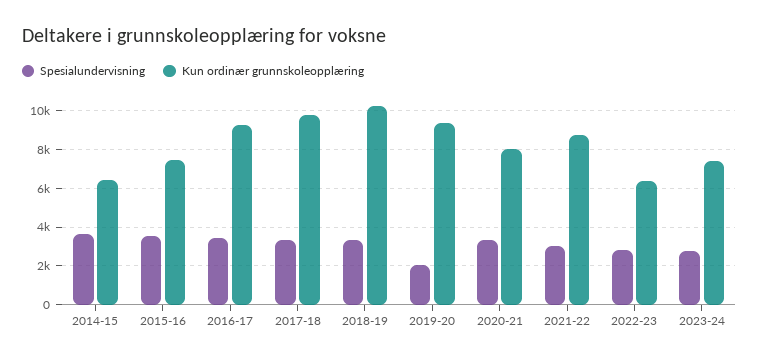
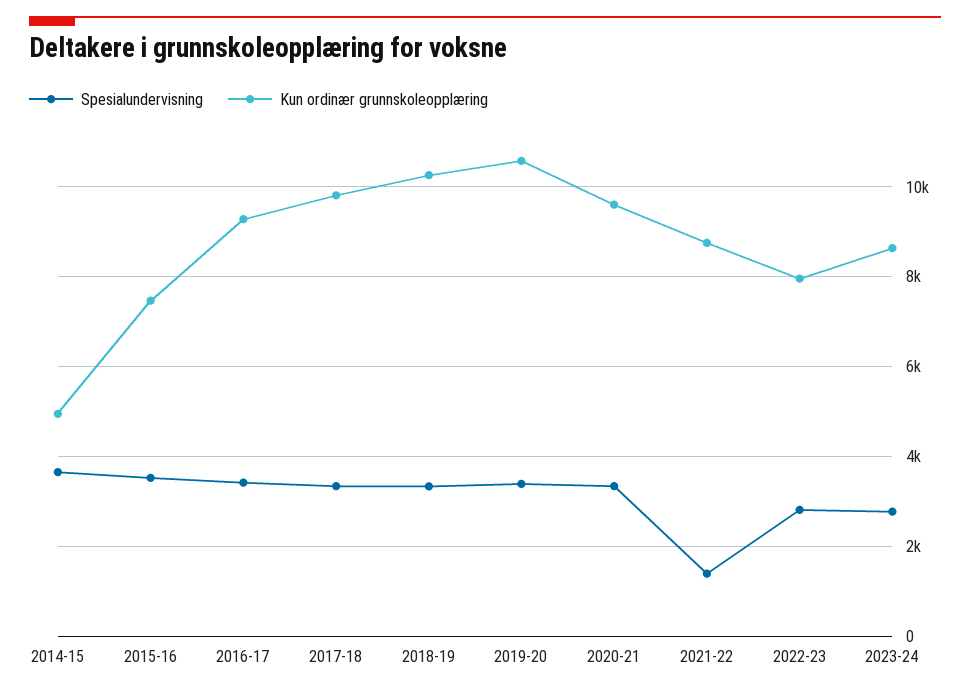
Kun ordinær grunnskoleopplæring, 2014-15: 6500 -> 5000
Spesialundervisning, 2019-20: 2000 -> 3400
Kun ordinær grunnskoleopplæring, 2019-20: 9500 -> 10600
Kun ordinær grunnskoleopplæring, 2020-21: 8000 -> 9600
Spesialundervisning, 2021-22: 3000 -> 1400
Kun ordinær grunnskoleopplæring, 2022-23: 6500 -> 8000
Kun ordinær grunnskoleopplæring, 2023-24: 7500 -> 8600

